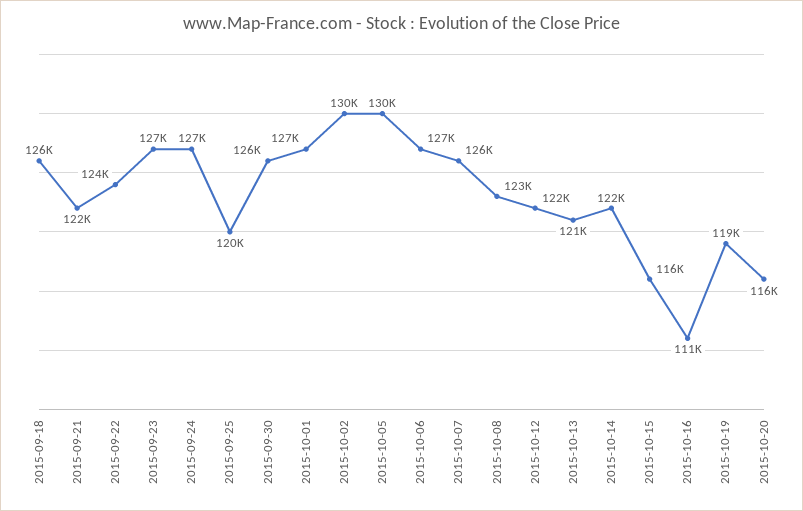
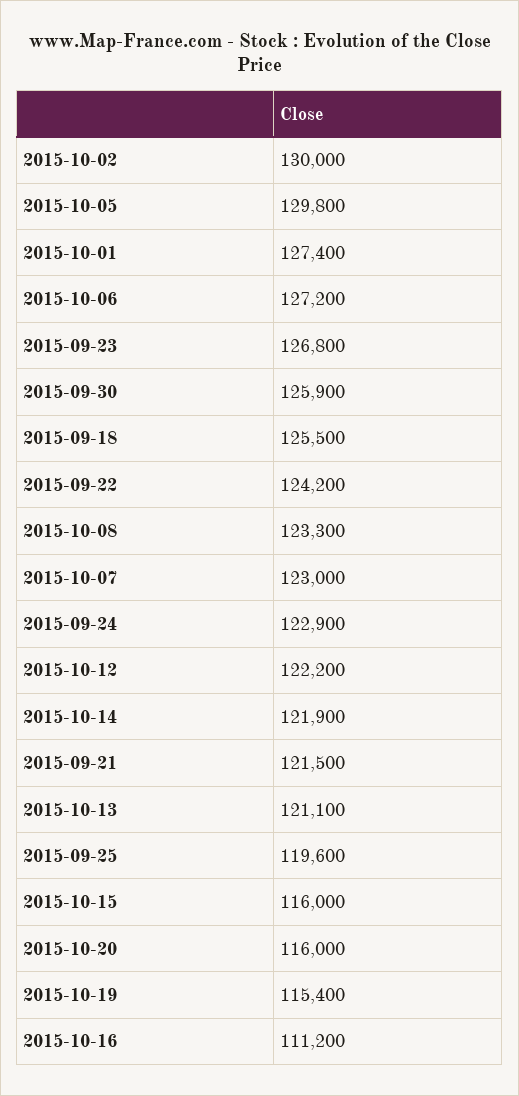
2015-09-24: 127000 -> 122900
2015-10-07: 126000 -> 123000
2015-10-19: 119000 -> 115400

